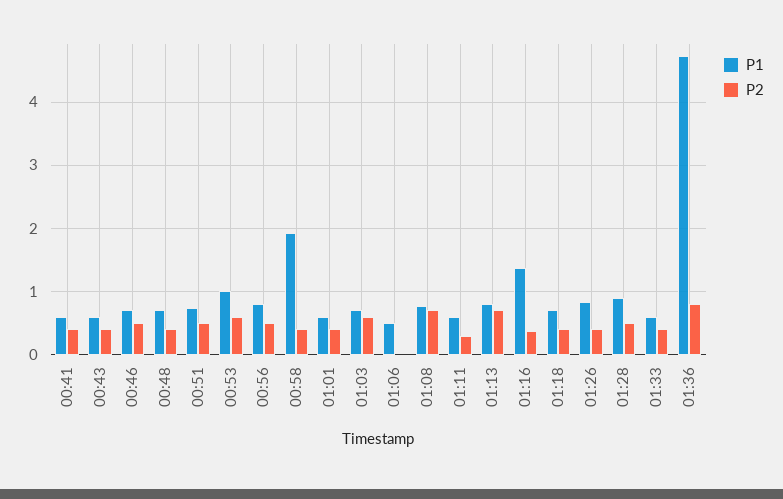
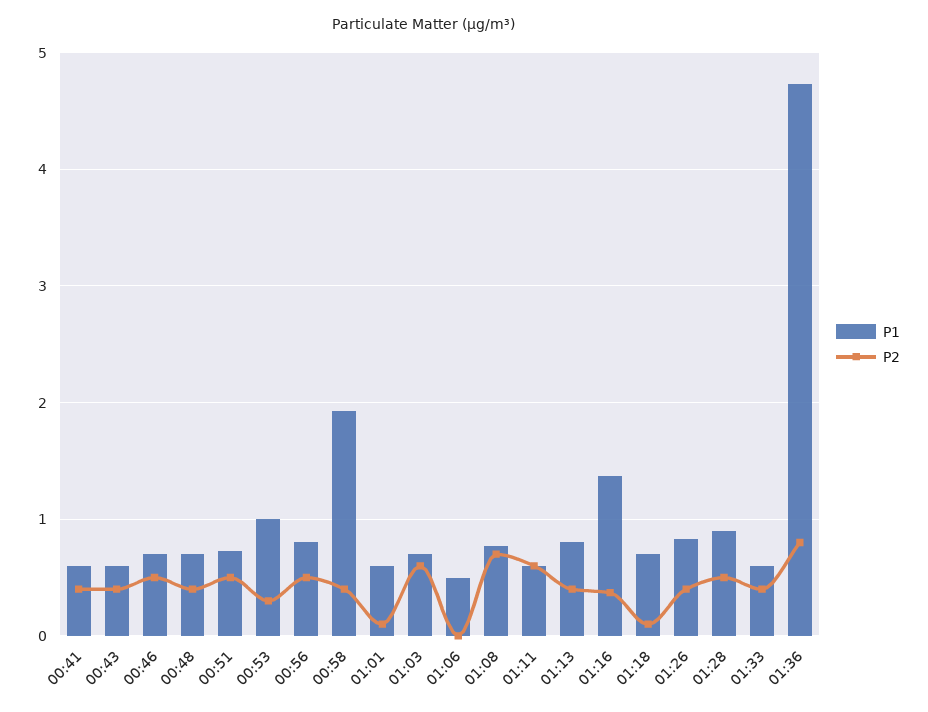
P2, 00:53: 0.6 -> 0.3
P2, 01:01: 0.4 -> 0.1
P2, 01:11: 0.3 -> 0.6
P2, 01:13: 0.7 -> 0.4
P2, 01:18: 0.4 -> 0.1

